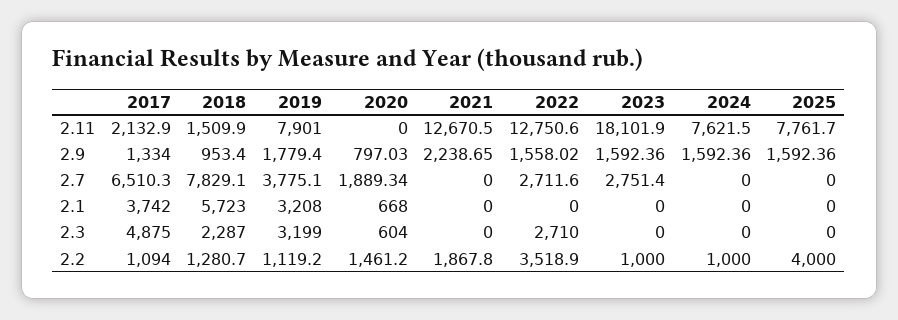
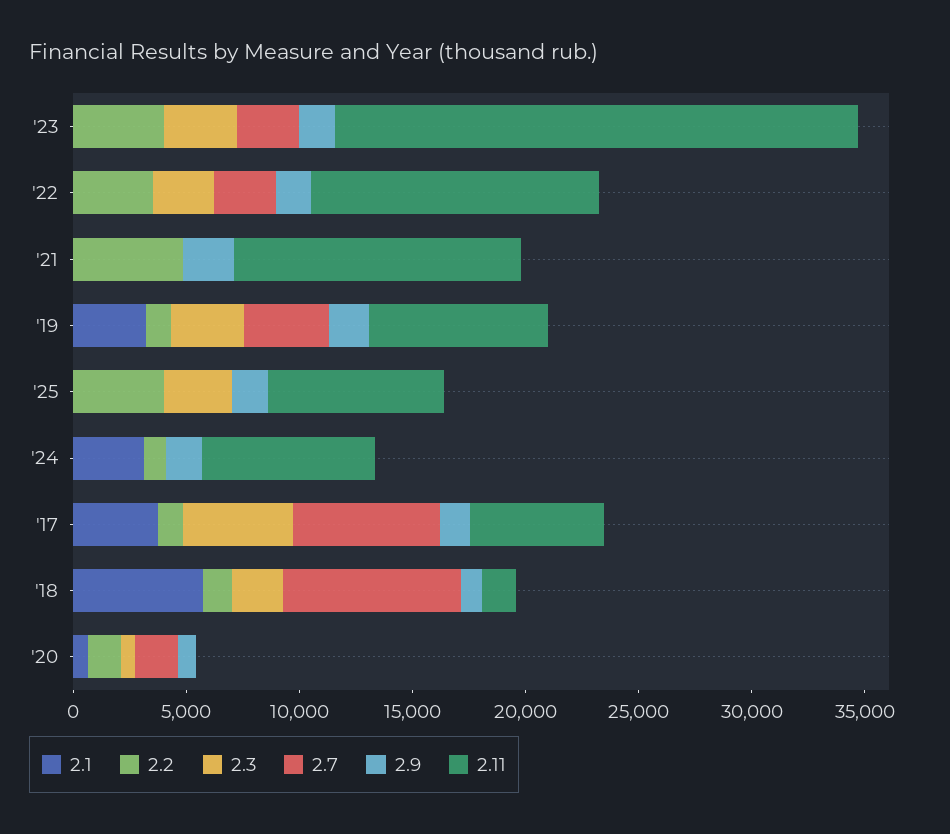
2.11, 2017: 2132.9 -> 6000
2.11, 2023: 18101.9 -> 23000
2.1, 2024: 0 -> 3000
2.3, 2023: 0 -> 3000
2.3, 2025: 0 -> 3000
2.2, 2021: 1867.8 -> 5000
2.2, 2023: 1000 -> 4000

